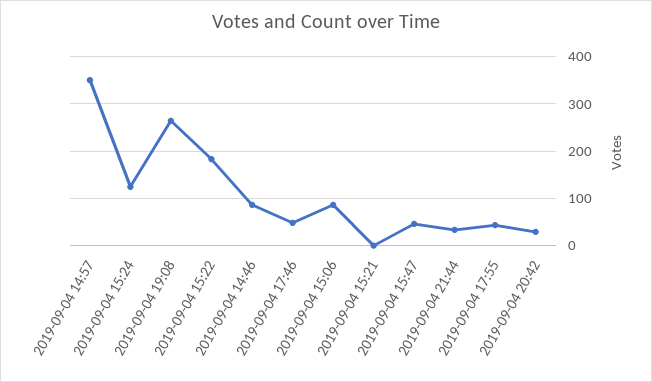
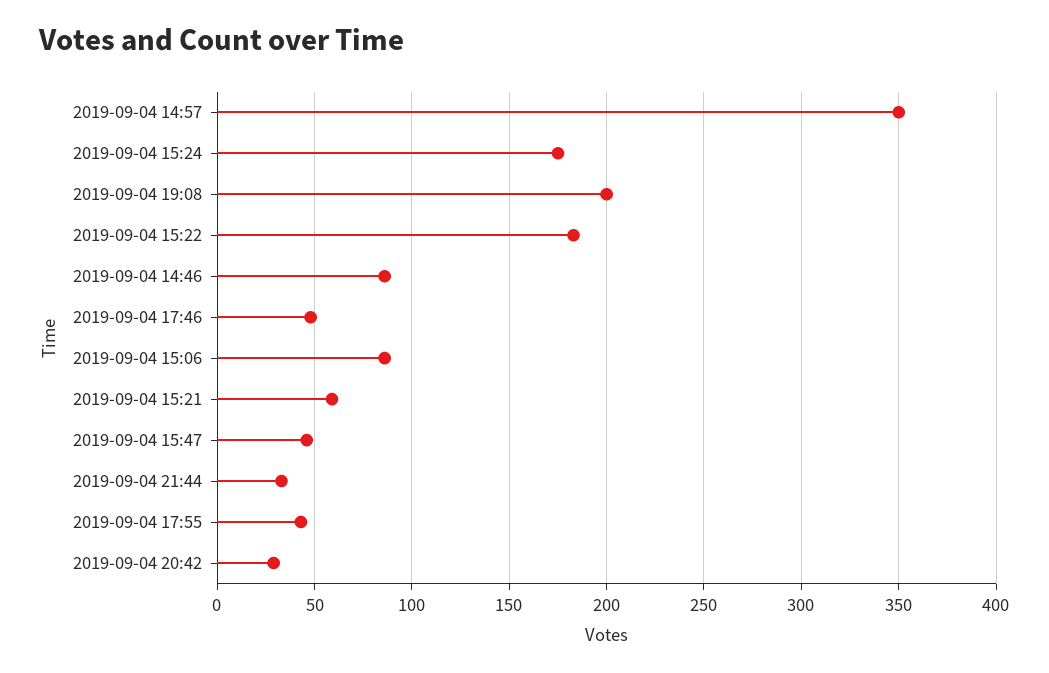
2019-09-04 15:24: 120 -> 175
2019-09-04 19:08: 260 -> 200
2019-09-04 15:21: 0 -> 60

